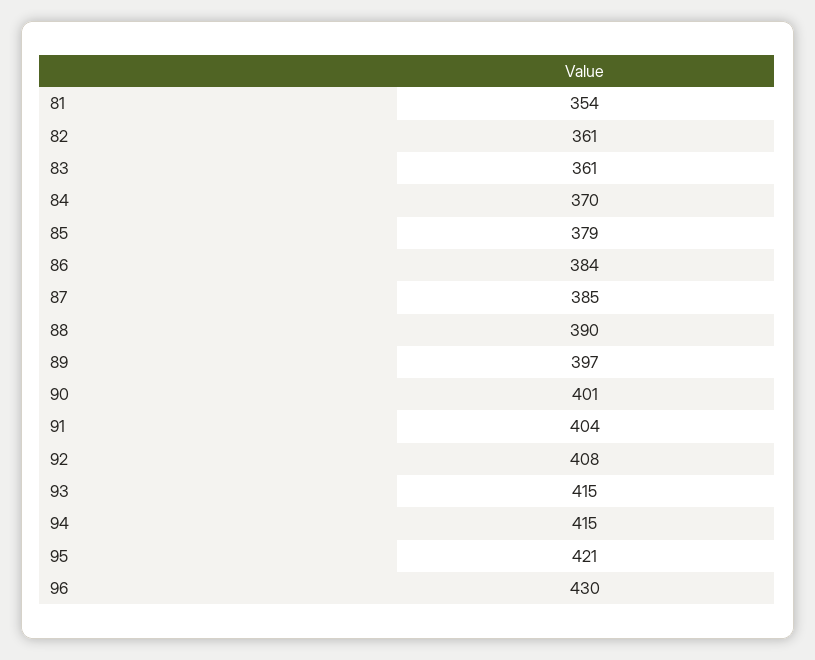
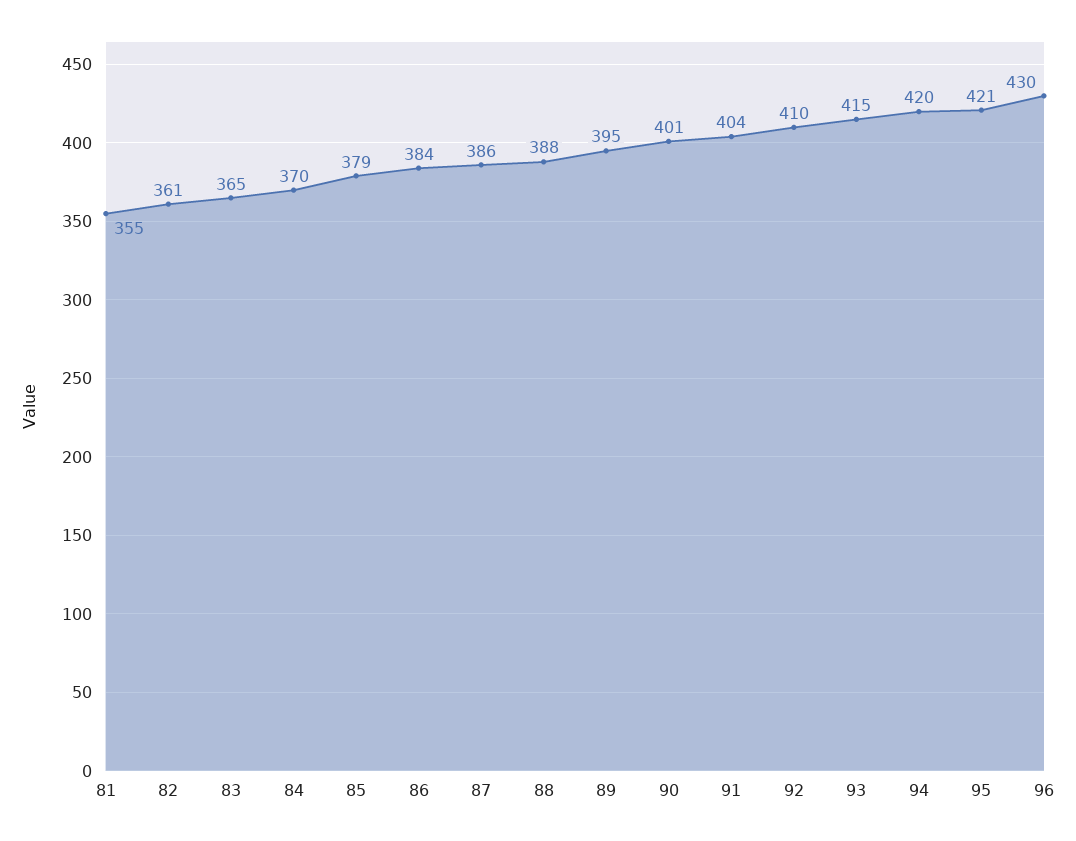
81: 354 -> 355
83: 361 -> 365
87: 385 -> 386
88: 390 -> 388
89: 397 -> 395
92: 408 -> 410
94: 415 -> 420

